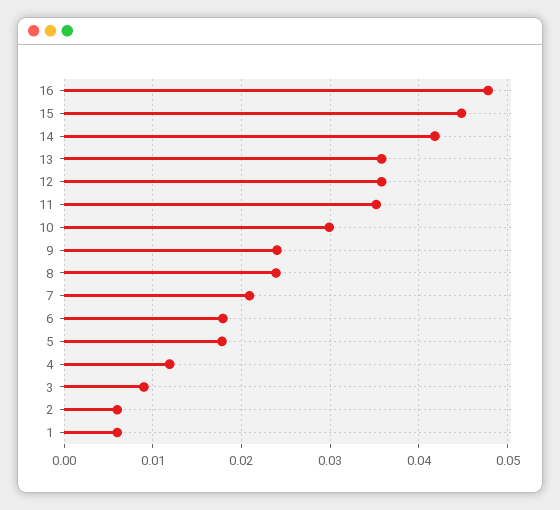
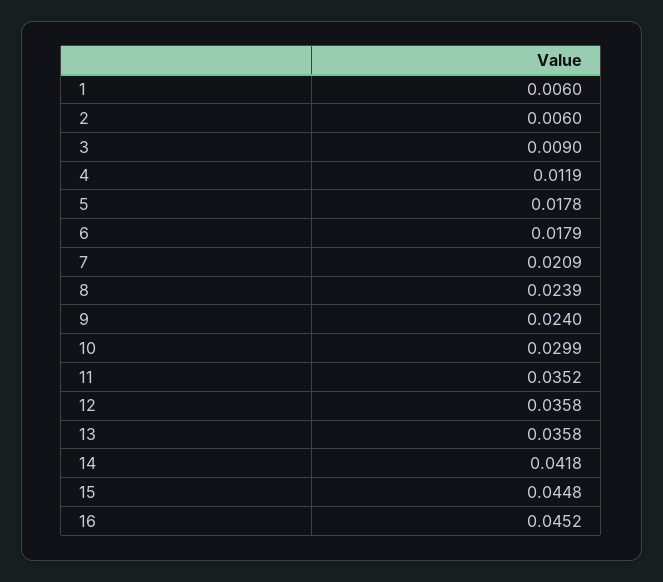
16: 0.048 -> 0.0452

